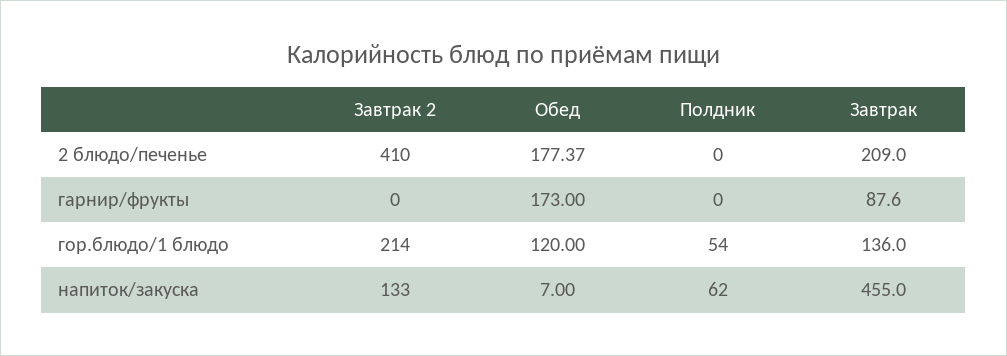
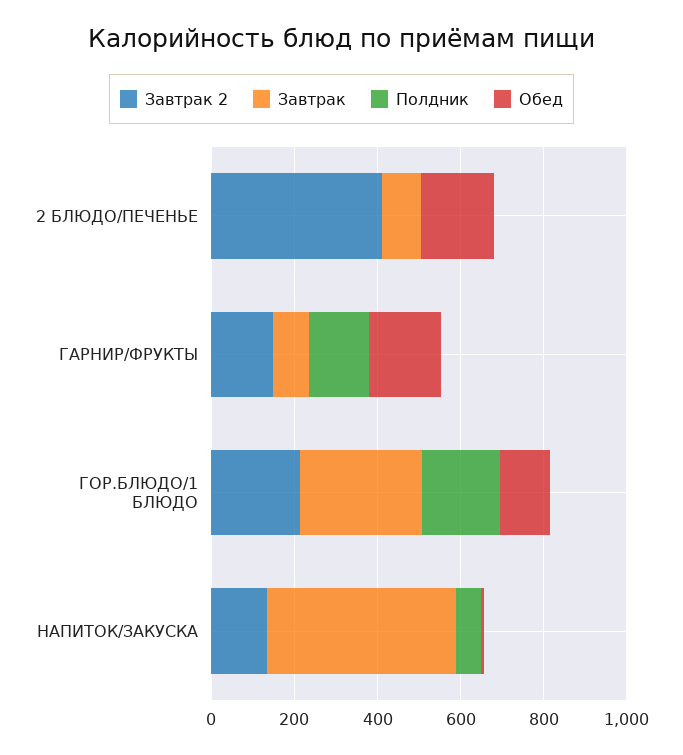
Завтрак, 2 блюдо/печенье: 209 -> 100
Завтрак 2, гарнир/фрукты: 0 -> 150
Полдник, гарнир/фрукты: 0 -> 150
Полдник, гор.блюдо/1 блюдо: 54 -> 200
Завтрак, гор.блюдо/1 блюдо: 136 -> 300

